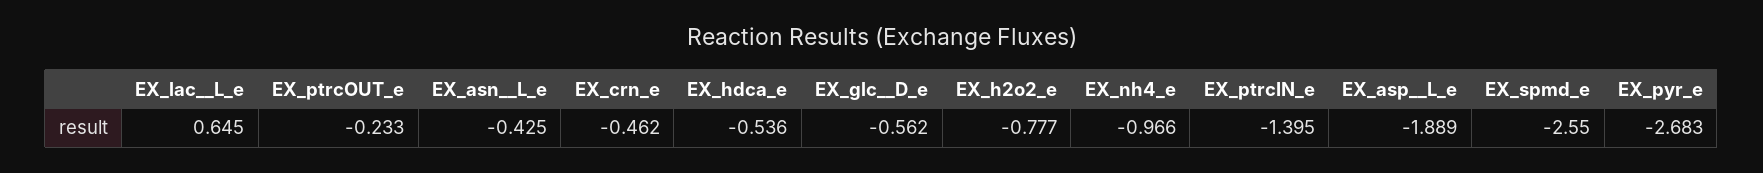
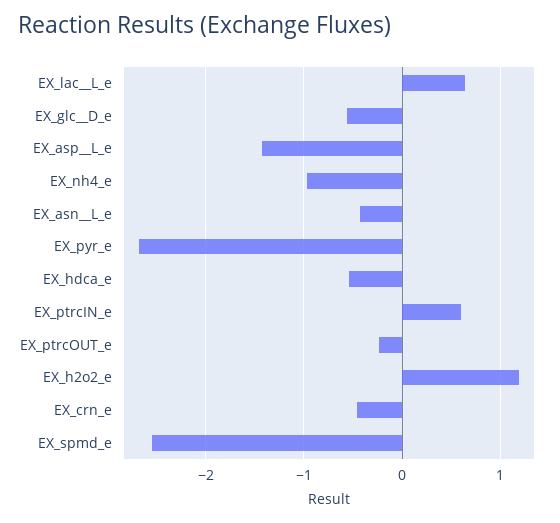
EX_h2o2_e: -0.777 -> 1.2
EX_ptrcIN_e: -1.395 -> 0.6
EX_asp__L_e: -1.889 -> -1.4

